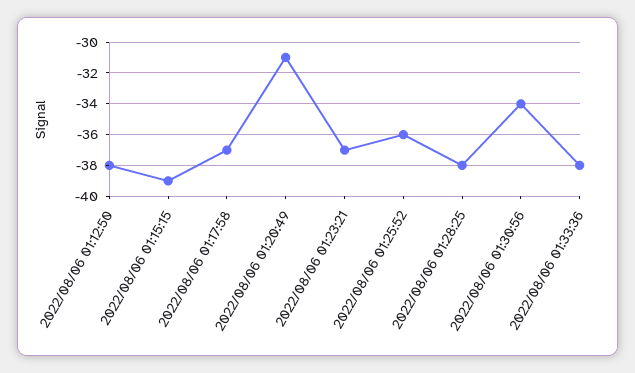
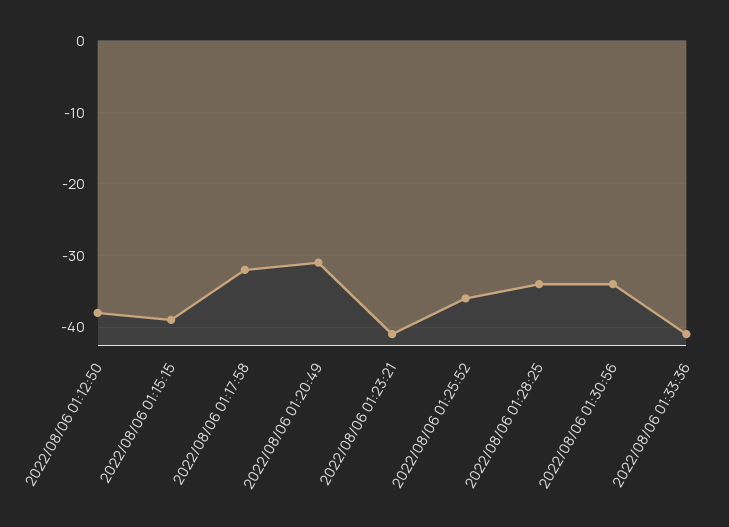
2022/08/06 01:17:58: -37 -> -32
2022/08/06 01:23:21: -37 -> -41
2022/08/06 01:28:25: -38 -> -34
2022/08/06 01:33:36: -38 -> -41

